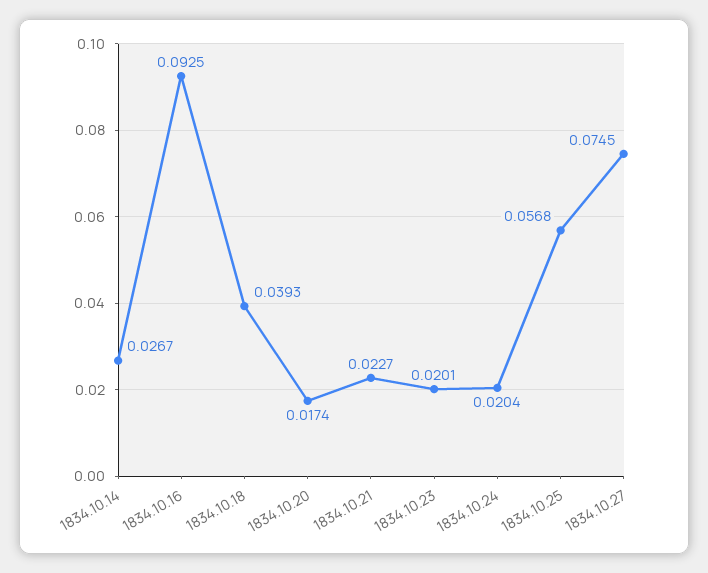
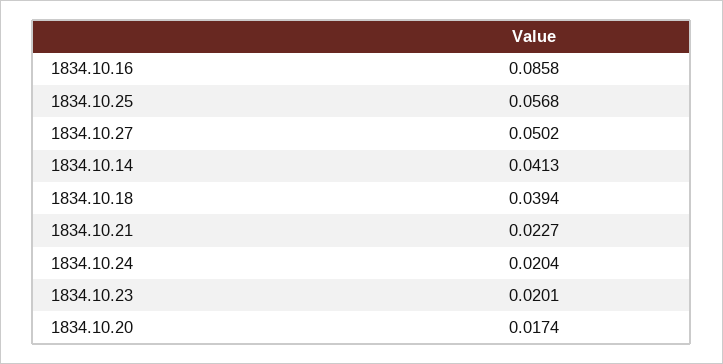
1834.10.14: 0.0267 -> 0.0413
1834.10.16: 0.0925 -> 0.0858
1834.10.18: 0.0393 -> 0.0394
1834.10.27: 0.0745 -> 0.0502

